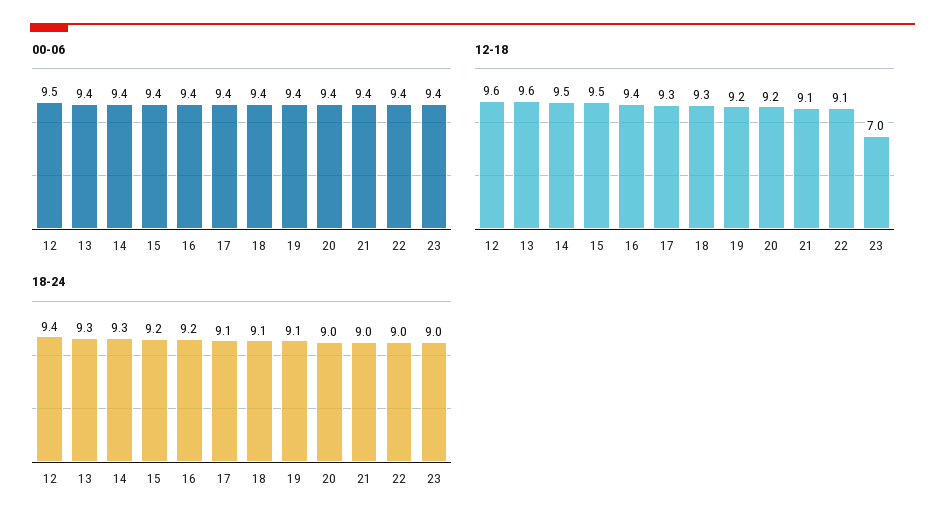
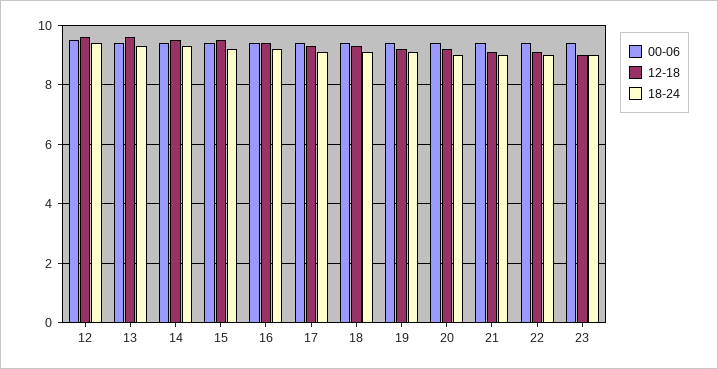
12-18, 23: 7 -> 9

